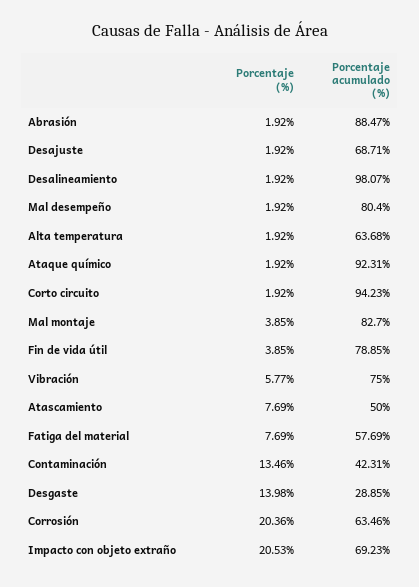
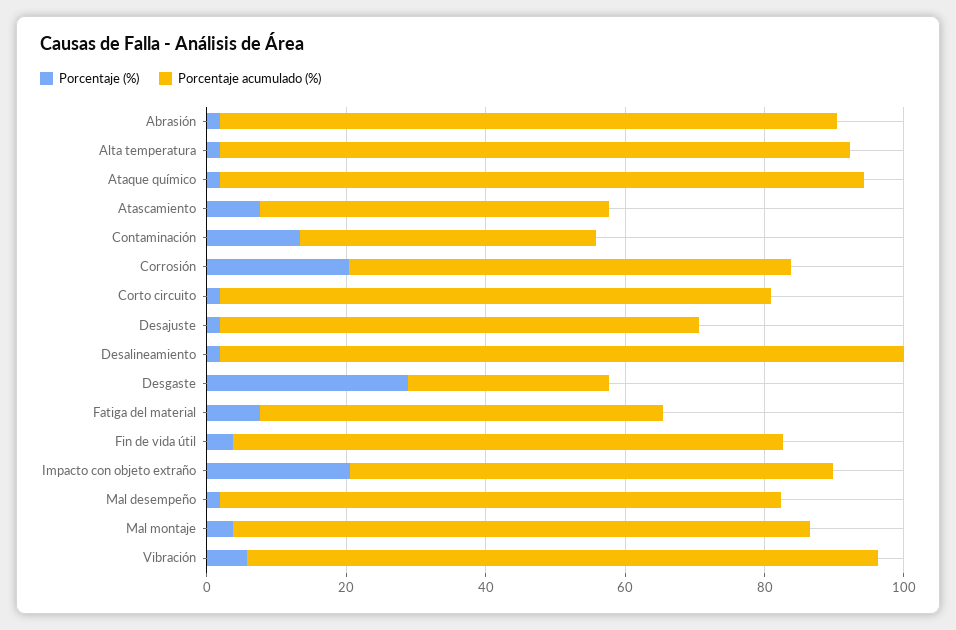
Porcentaje acumulado (%), Alta temperatura: 63.68 -> 90
Porcentaje acumulado (%), Corto circuito: 94.23 -> 80
Porcentaje acumulado (%), Vibración: 75 -> 90
Porcentaje (%), Desgaste: 13.98 -> 30

